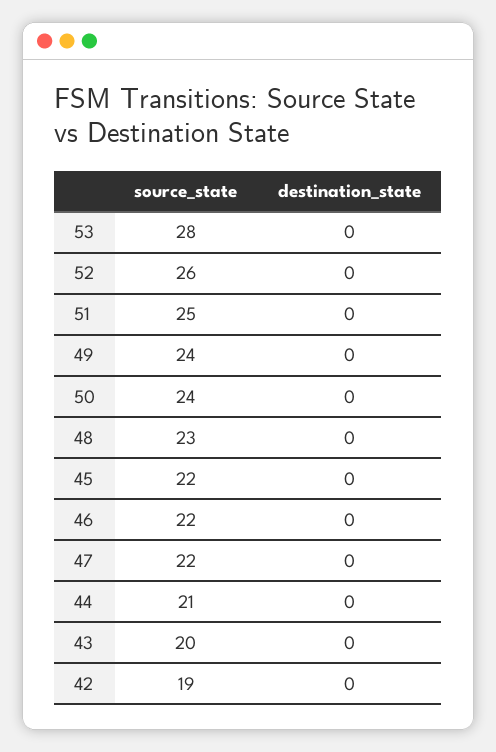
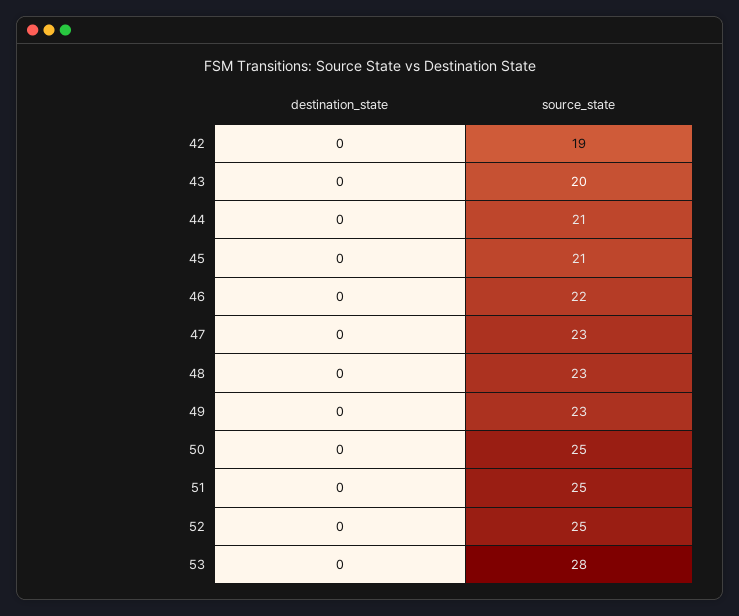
source_state, 52: 26 -> 25
source_state, 49: 24 -> 23
source_state, 50: 24 -> 25
source_state, 45: 22 -> 21
source_state, 47: 22 -> 23

